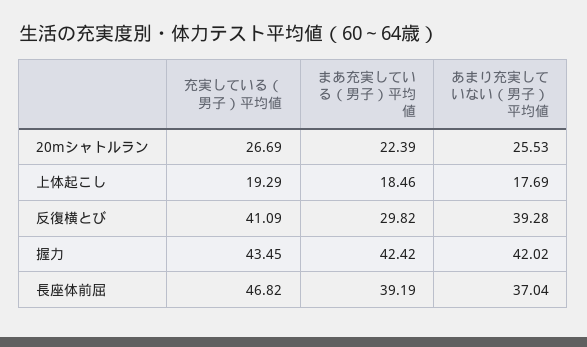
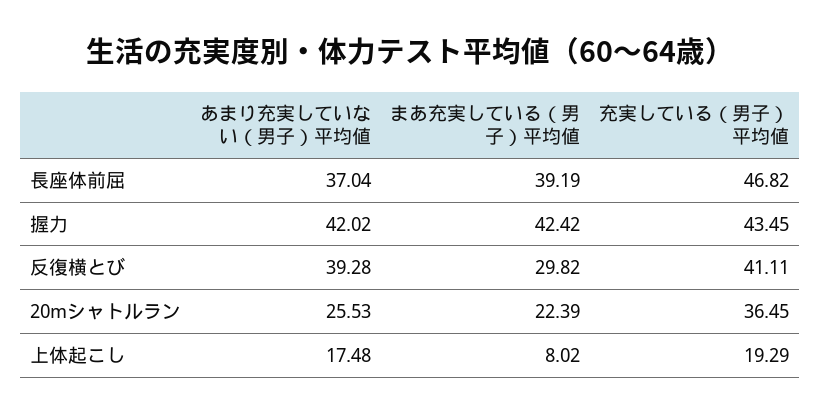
充実している（男子）平均値, 20mシャトルラン: 26.69 -> 36.45
まあ充実している（男子）平均値, 上体起こし: 18.46 -> 8.02
あまり充実していない（男子）平均値, 上体起こし: 17.69 -> 17.48
充実している（男子）平均値, 反復横とび: 41.09 -> 41.11

